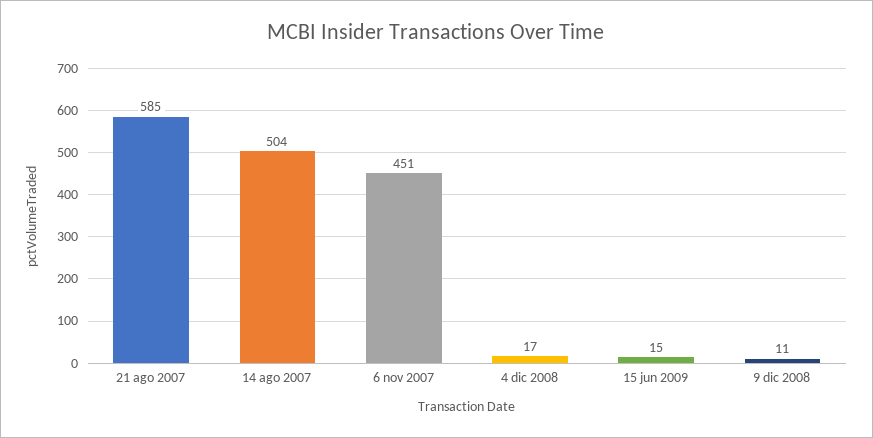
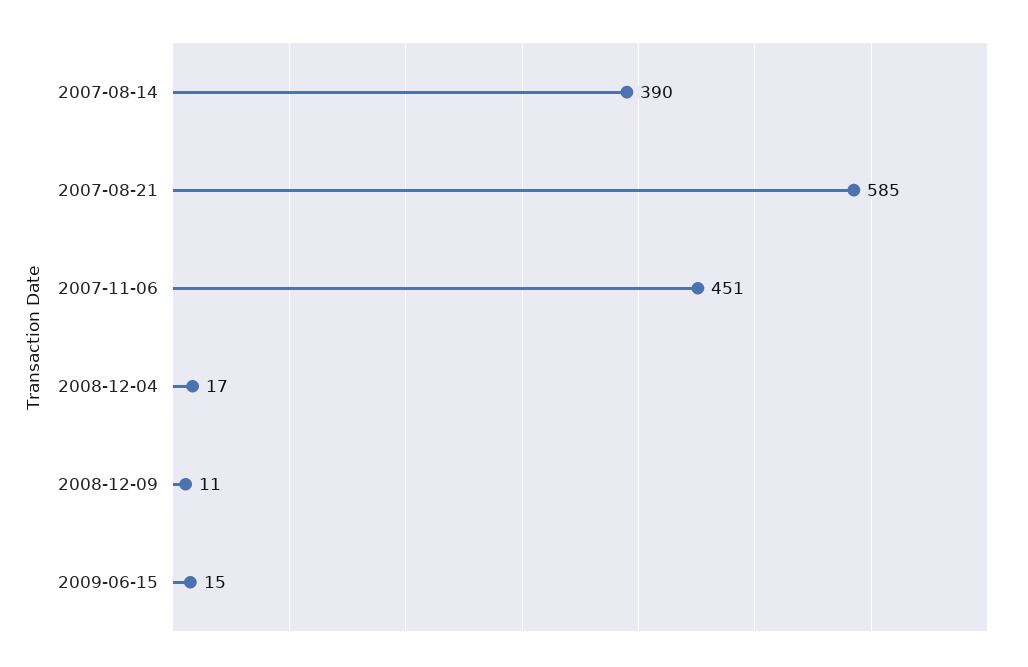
14 ago 2007: 504 -> 390

